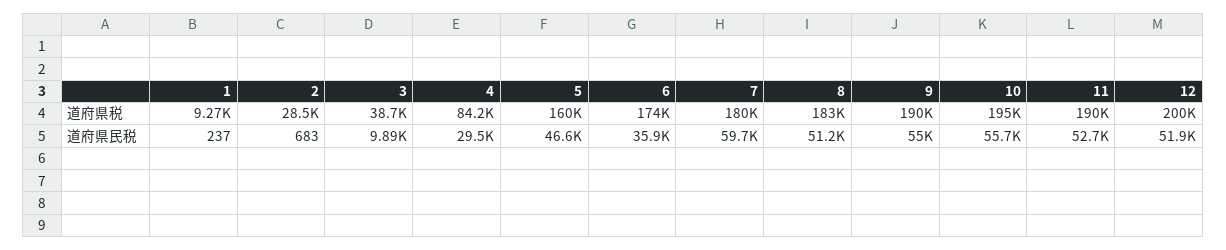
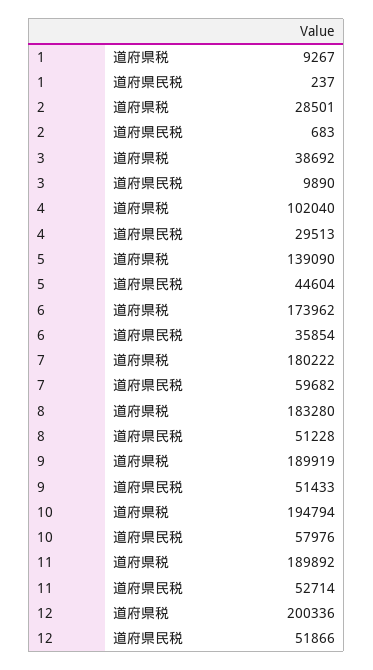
4, 道府県税: 84200 -> 102040
5, 道府県税: 160000 -> 139090
5, 道府県民税: 46600 -> 44604
9, 道府県民税: 55000 -> 51433
10, 道府県民税: 55700 -> 57976

